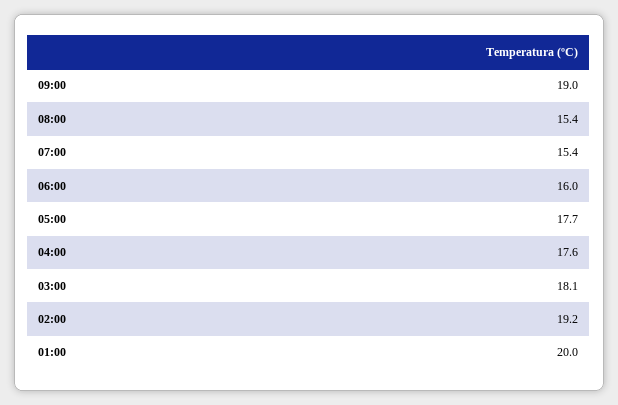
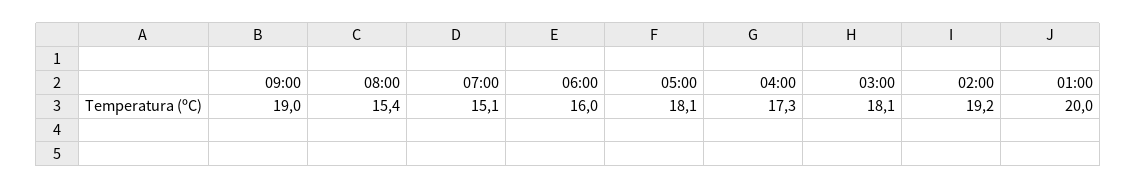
07:00: 15.4 -> 15.1
05:00: 17.7 -> 18.1
04:00: 17.6 -> 17.3

